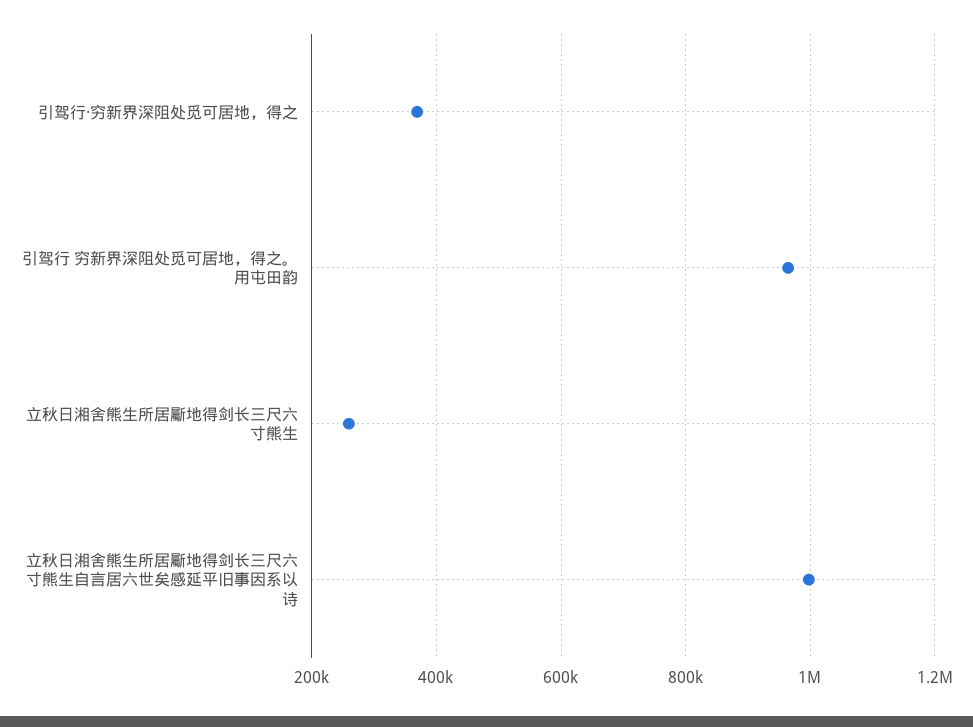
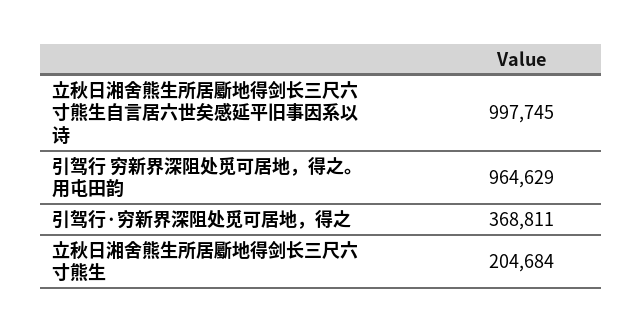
立秋日湘舍熊生所居斸地得剑长三尺六寸熊生: 260000 -> 204684

